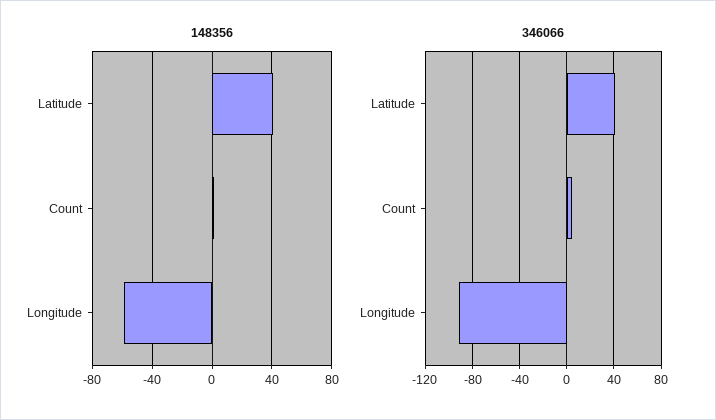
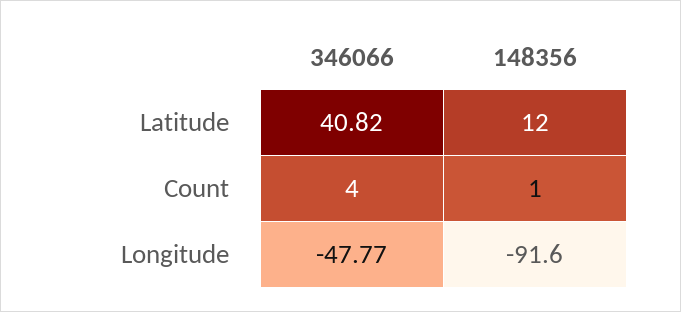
148356, Latitude: 40 -> 12
148356, Longitude: -60 -> -91.6
346066, Longitude: -90 -> -47.77

